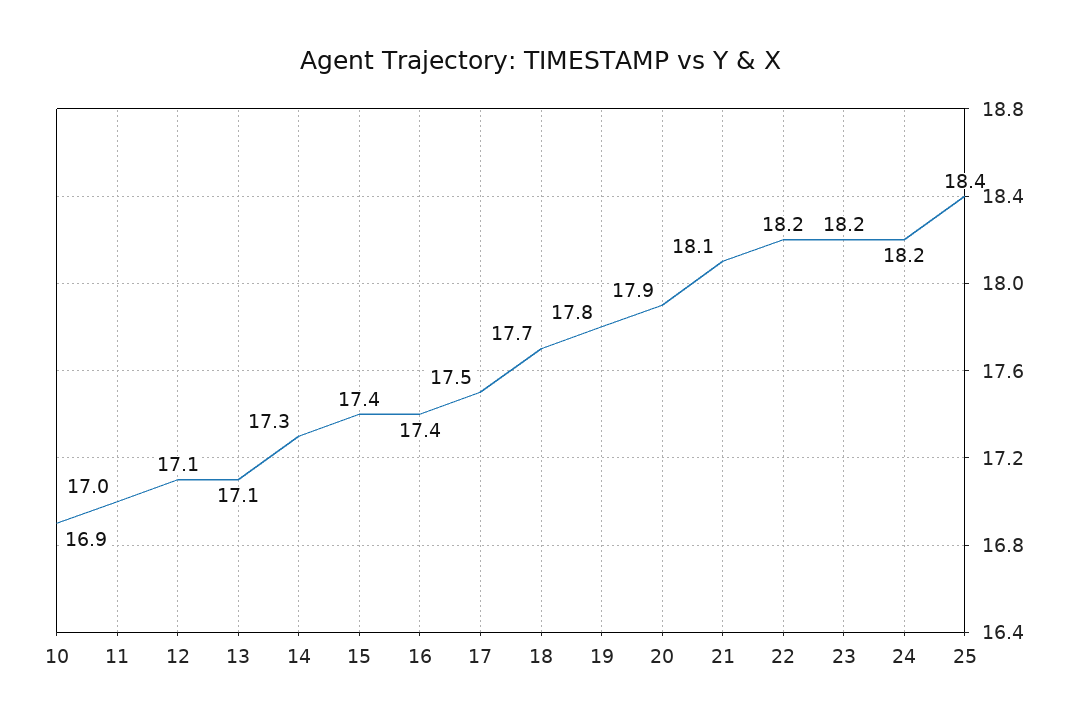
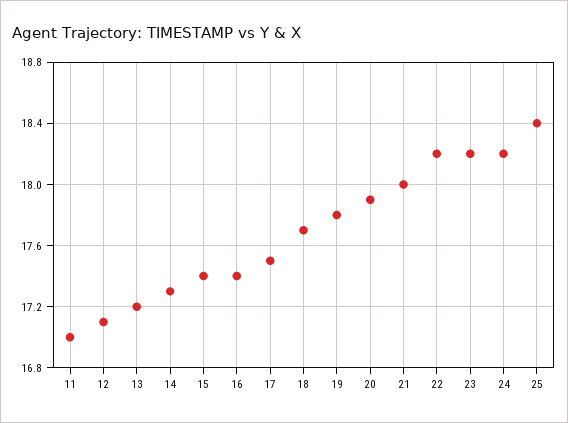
10: 16.9 -> none
13: 17.1 -> 17.2
21: 18.1 -> 18

